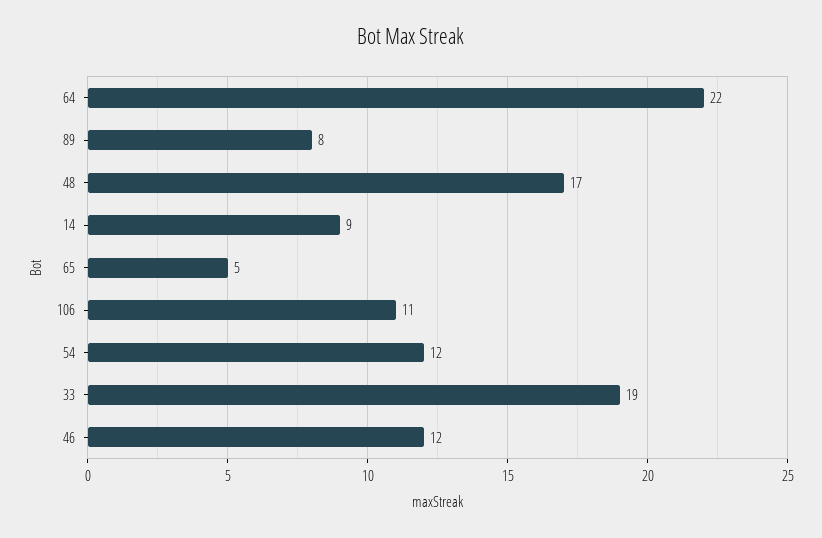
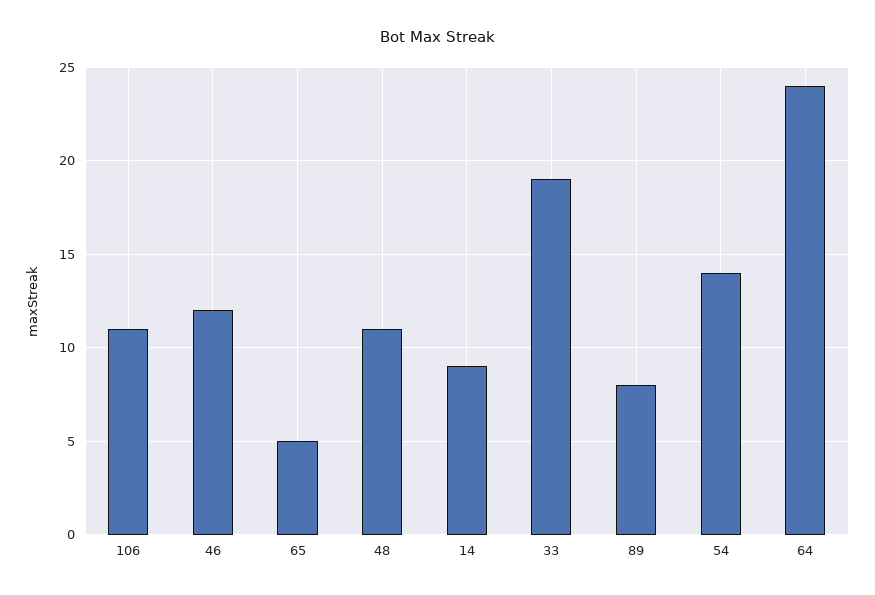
64: 22 -> 24
48: 17 -> 11
54: 12 -> 14

